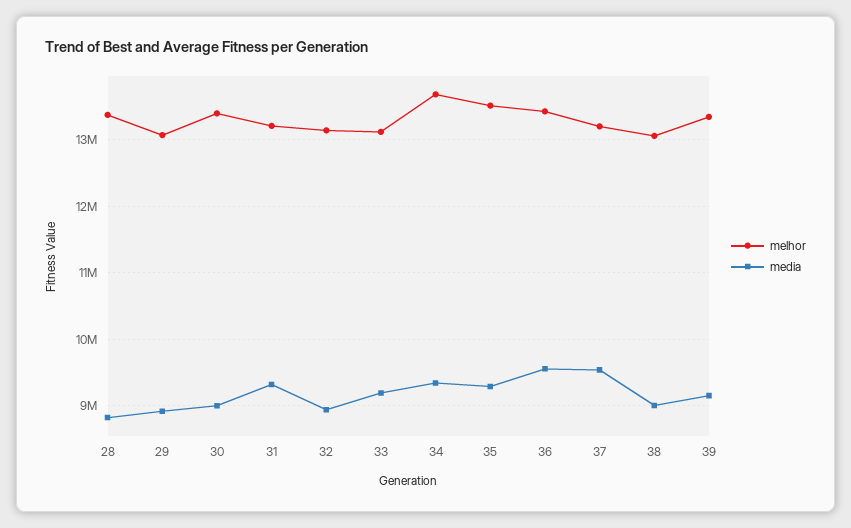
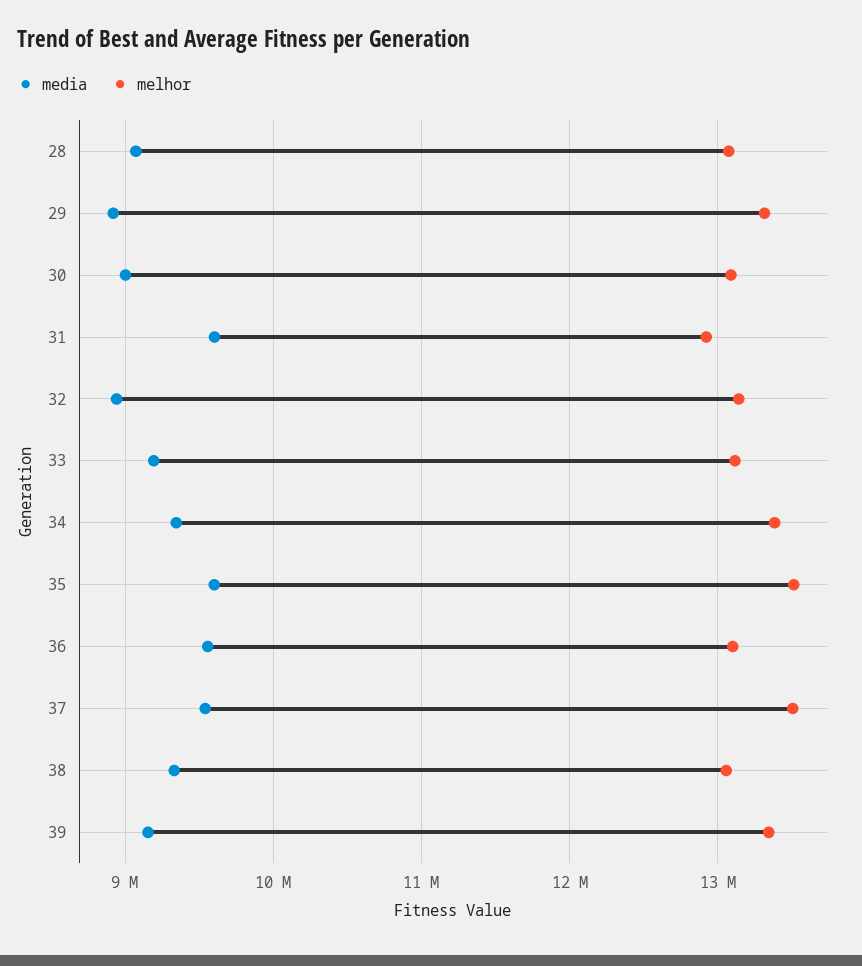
melhor, 28: 13400000 -> 13100000
media, 28: 8800000 -> 9100000
melhor, 29: 13100000 -> 13300000
melhor, 30: 13400000 -> 13100000
melhor, 31: 13200000 -> 12900000
media, 31: 9300000 -> 9600000
melhor, 34: 13700000 -> 13400000
media, 35: 9300000 -> 9600000
melhor, 36: 13400000 -> 13100000
melhor, 37: 13200000 -> 13500000
media, 38: 9000000 -> 9300000

